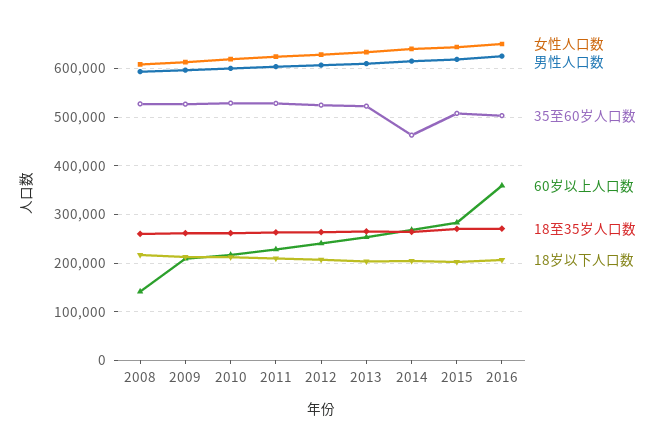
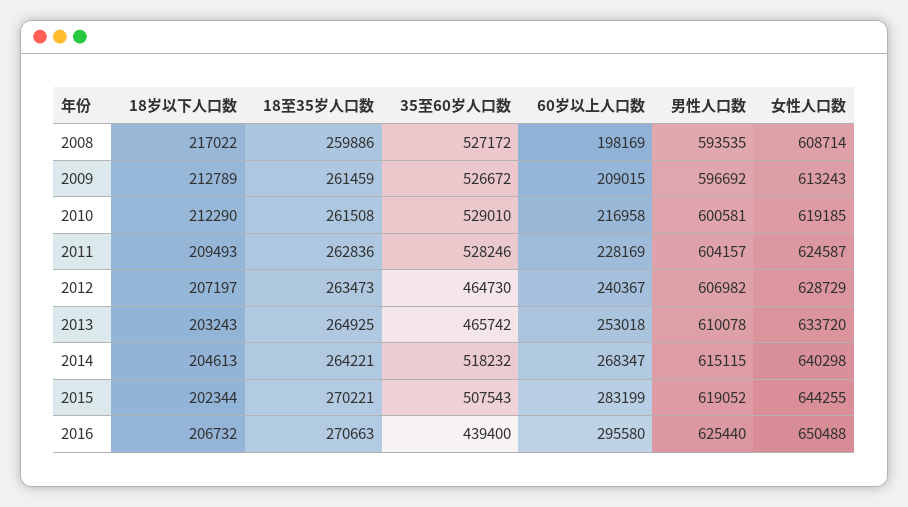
60岁以上人口数, 2008: 140000 -> 198169
35至60岁人口数, 2012: 520000 -> 464730
35至60岁人口数, 2013: 520000 -> 465742
35至60岁人口数, 2014: 460000 -> 518232
35至60岁人口数, 2016: 500000 -> 439400
60岁以上人口数, 2016: 360000 -> 295580

